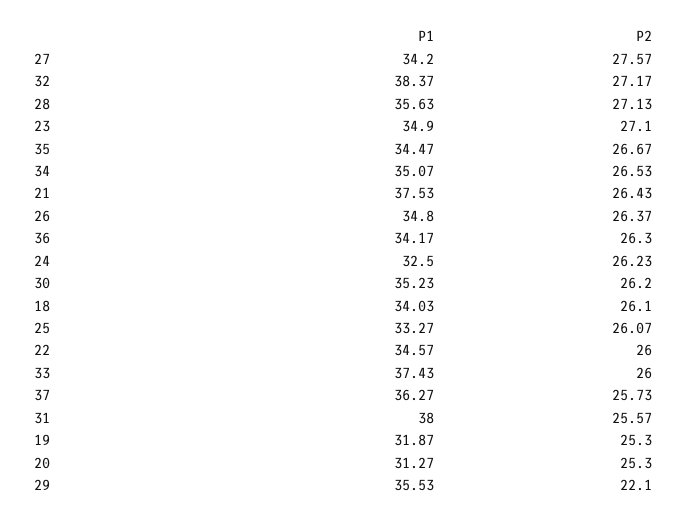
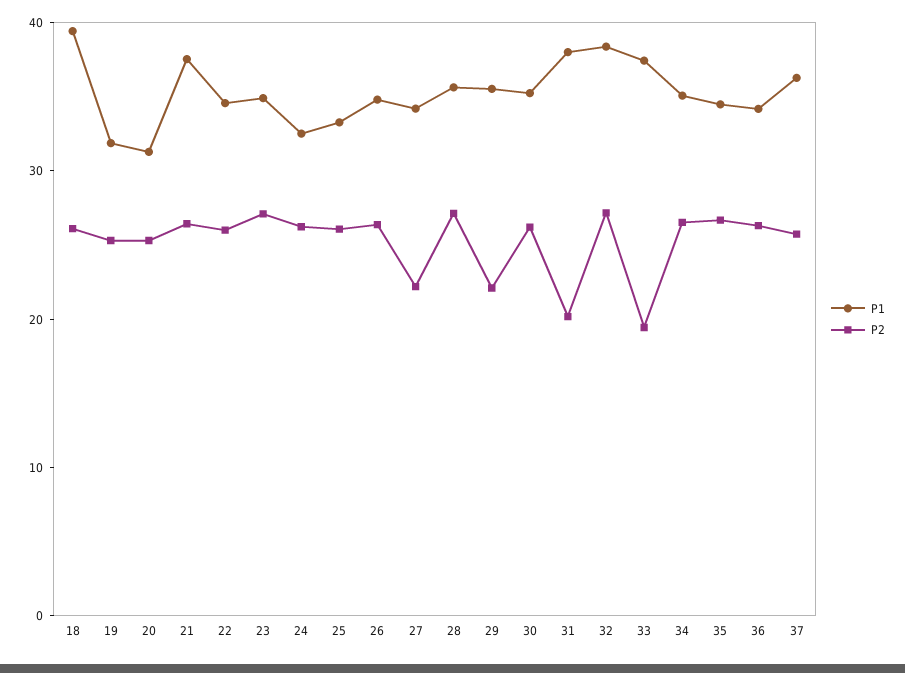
P2, 27: 27.57 -> 22
P1, 18: 34.03 -> 40
P2, 33: 26 -> 20
P2, 31: 25.57 -> 20

